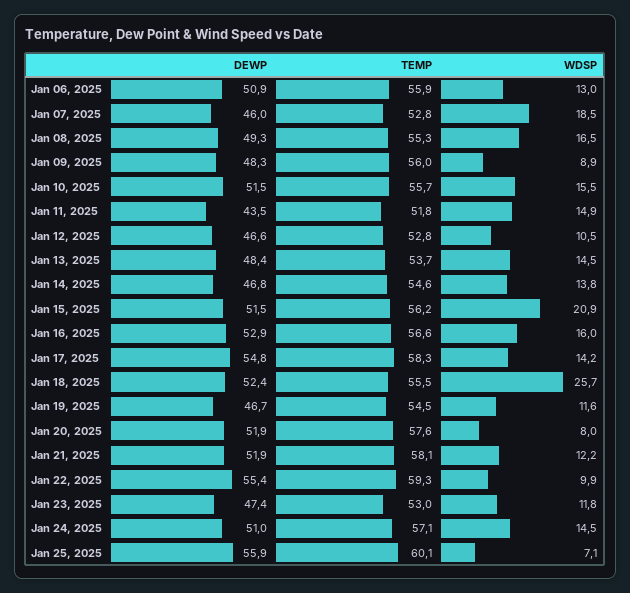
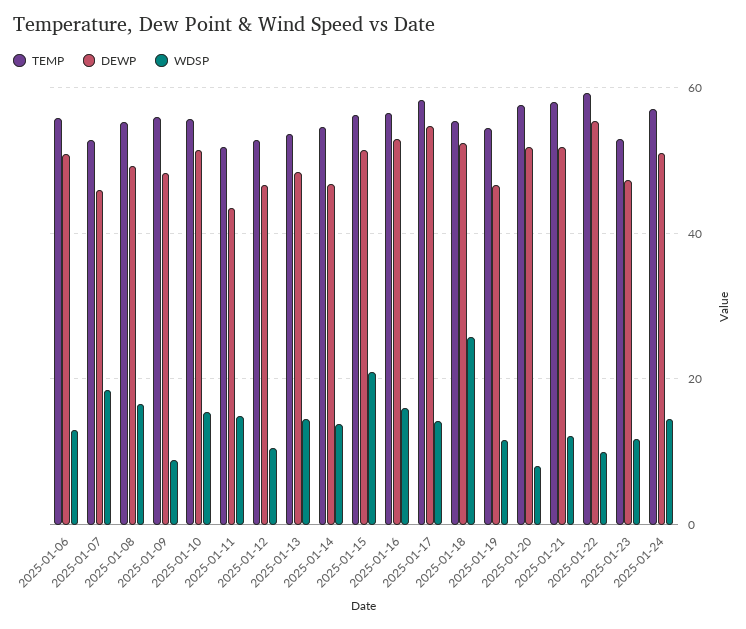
DEWP, Jan 25, 2025: 55.9 -> none
TEMP, Jan 25, 2025: 60.1 -> none
WDSP, Jan 25, 2025: 7.1 -> none

